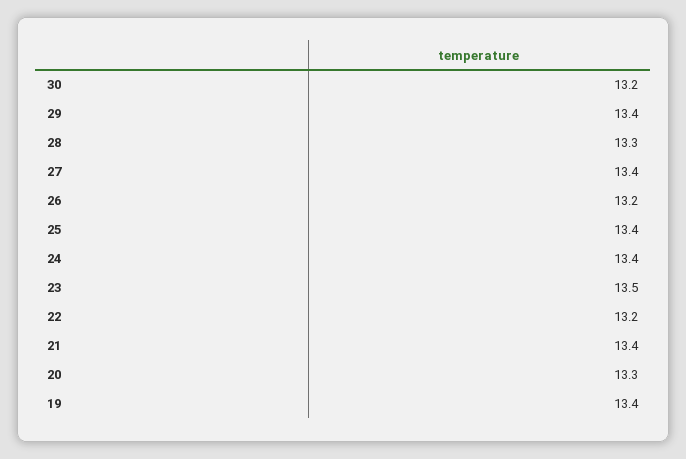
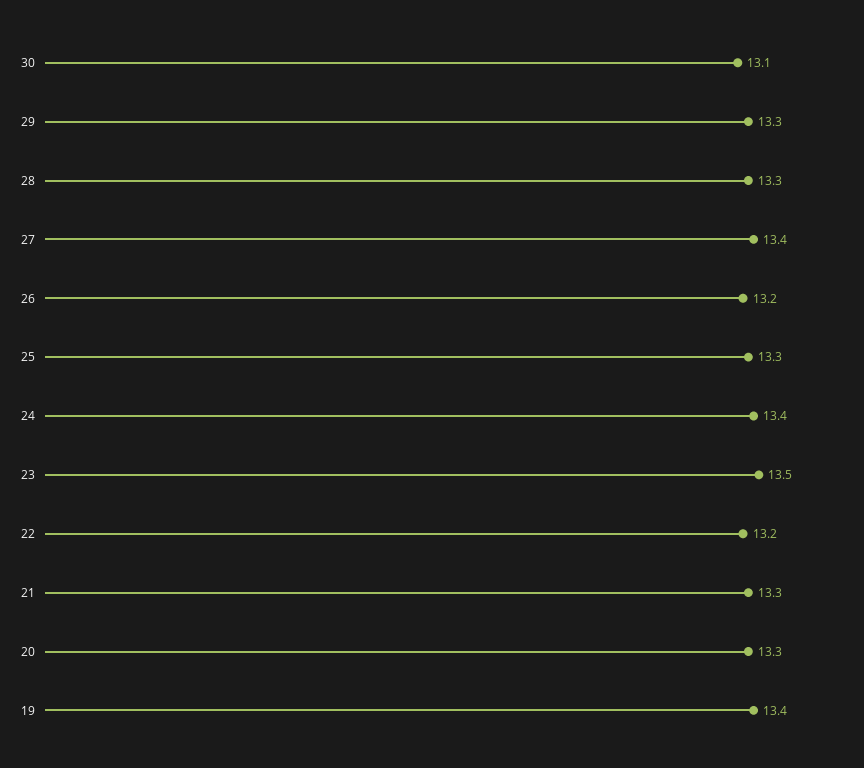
30: 13.2 -> 13.1
29: 13.4 -> 13.3
25: 13.4 -> 13.3
21: 13.4 -> 13.3

